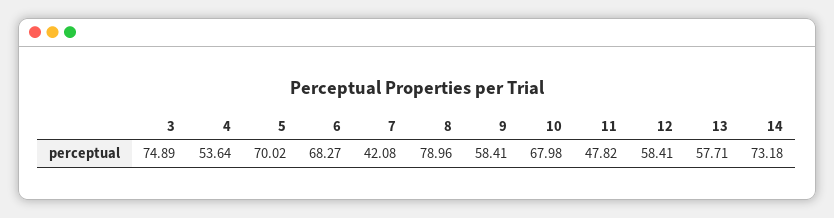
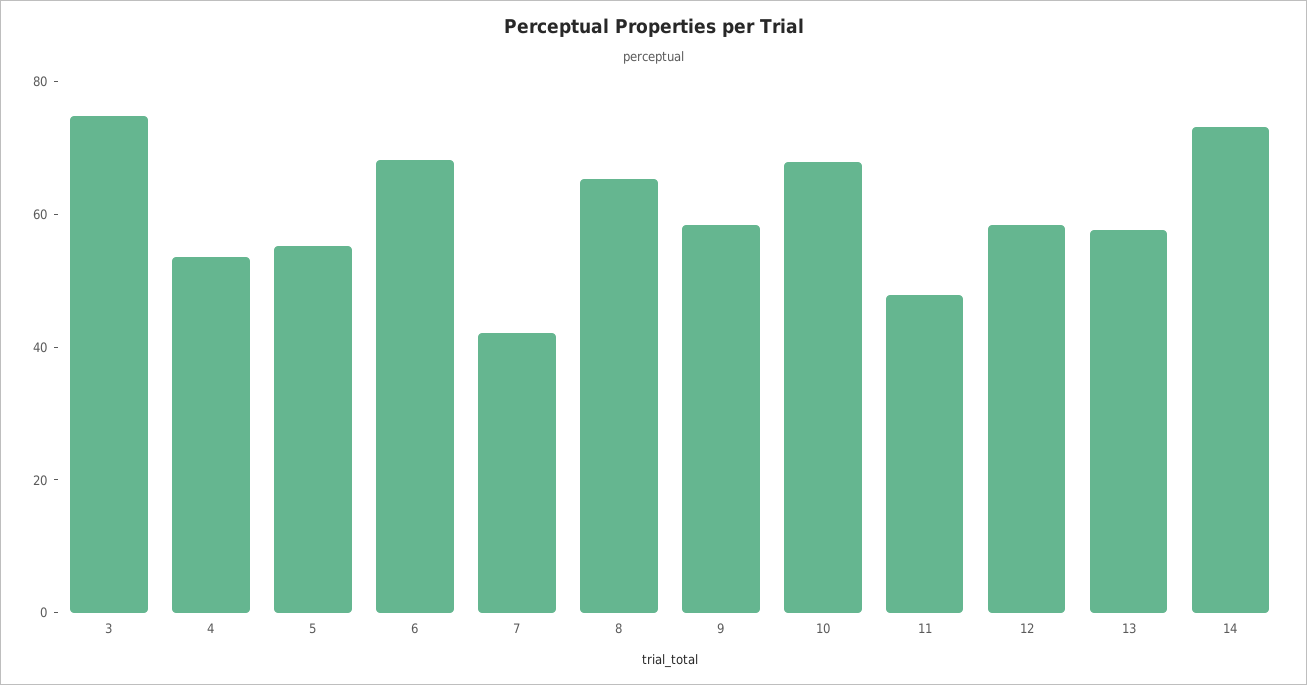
5: 70.02 -> 55
8: 78.96 -> 65

